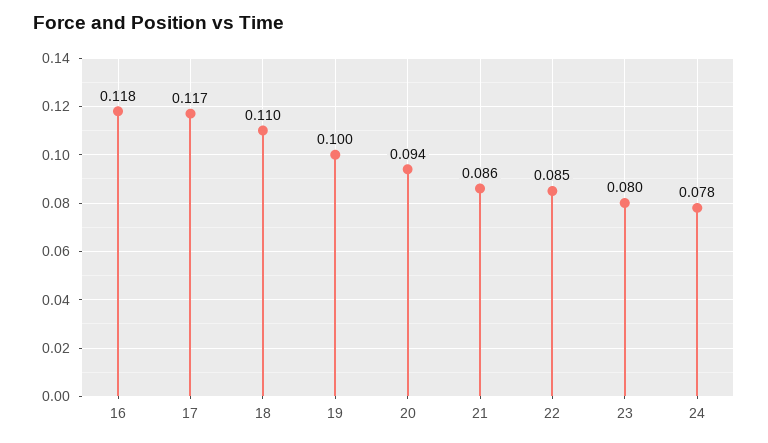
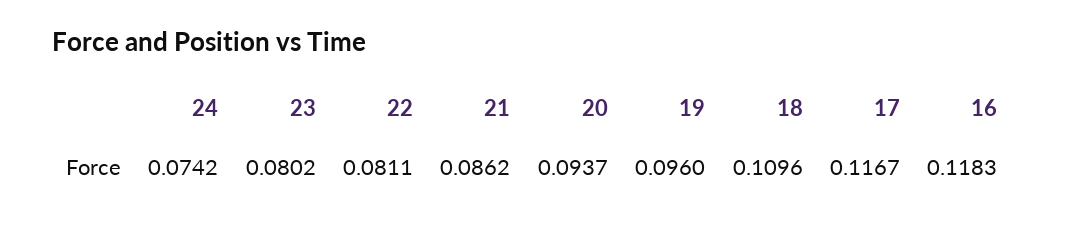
19: 0.1 -> 0.096
22: 0.085 -> 0.0811
24: 0.078 -> 0.0742

